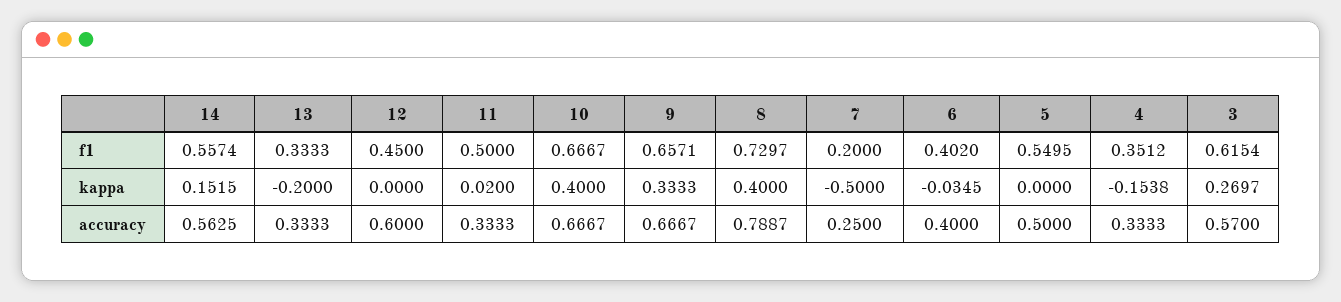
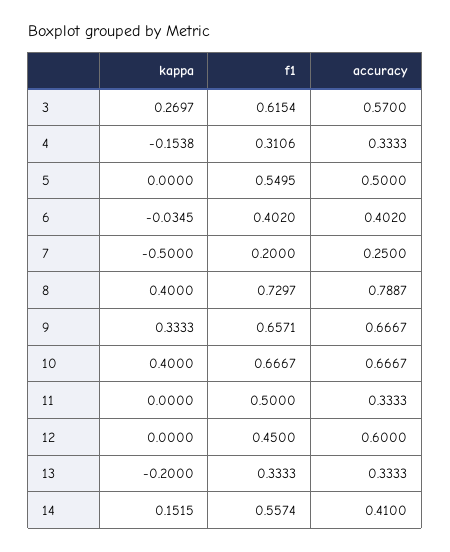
4, f1: 0.3512 -> 0.3106
11, kappa: 0.02 -> 0
14, accuracy: 0.5625 -> 0.41
6, accuracy: 0.4 -> 0.402

